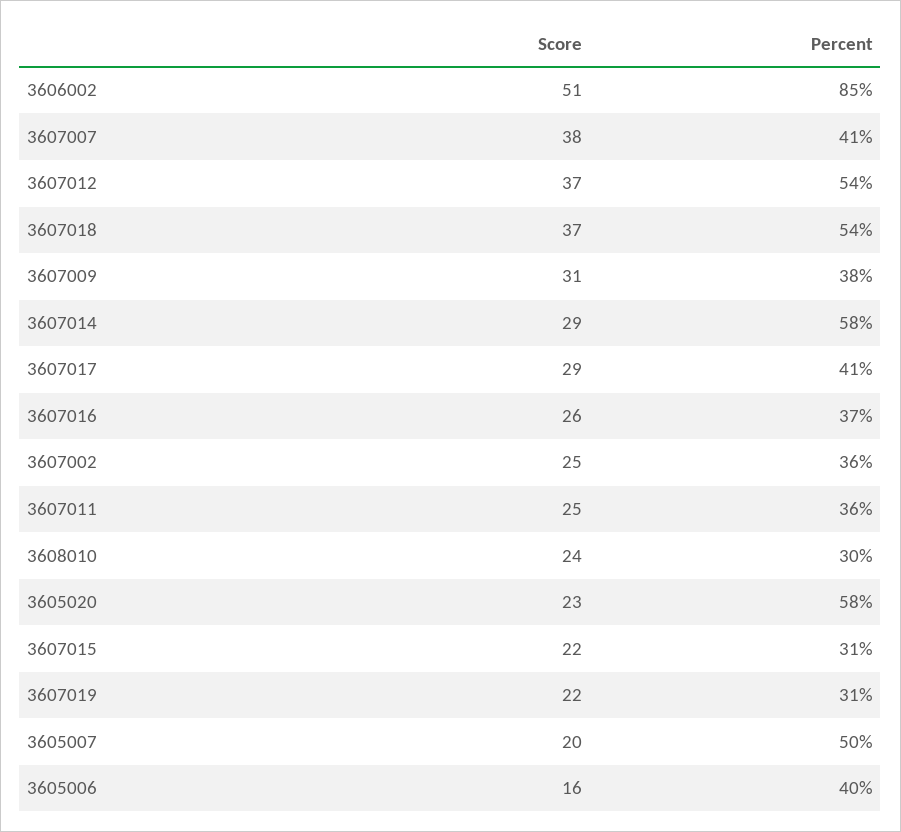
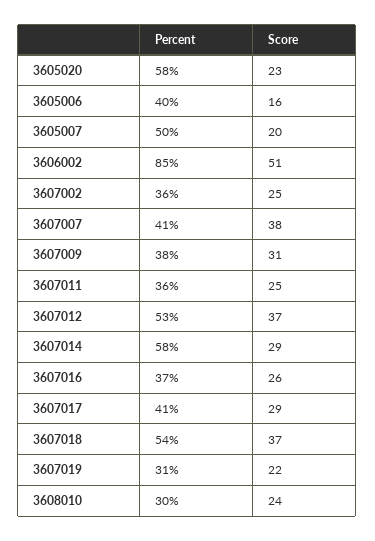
Percent, 3607012: 54 -> 53
Score, 3607015: 22 -> none
Percent, 3607015: 31 -> none

